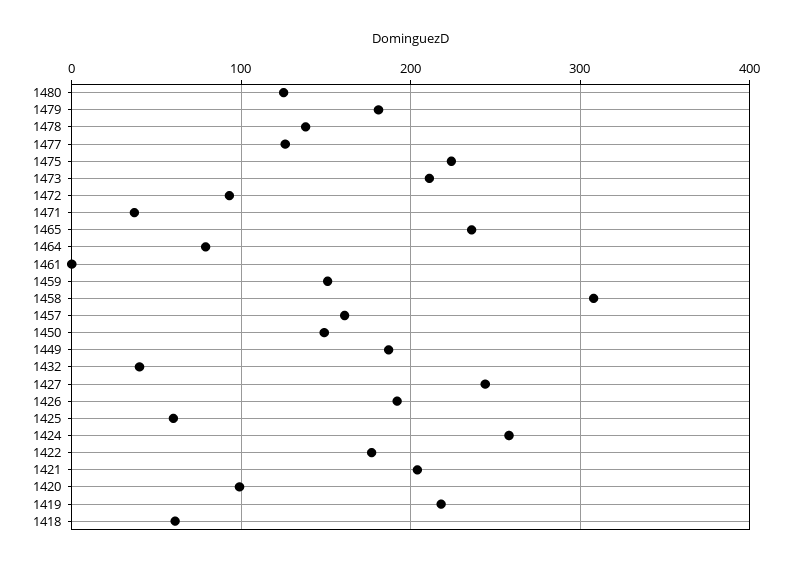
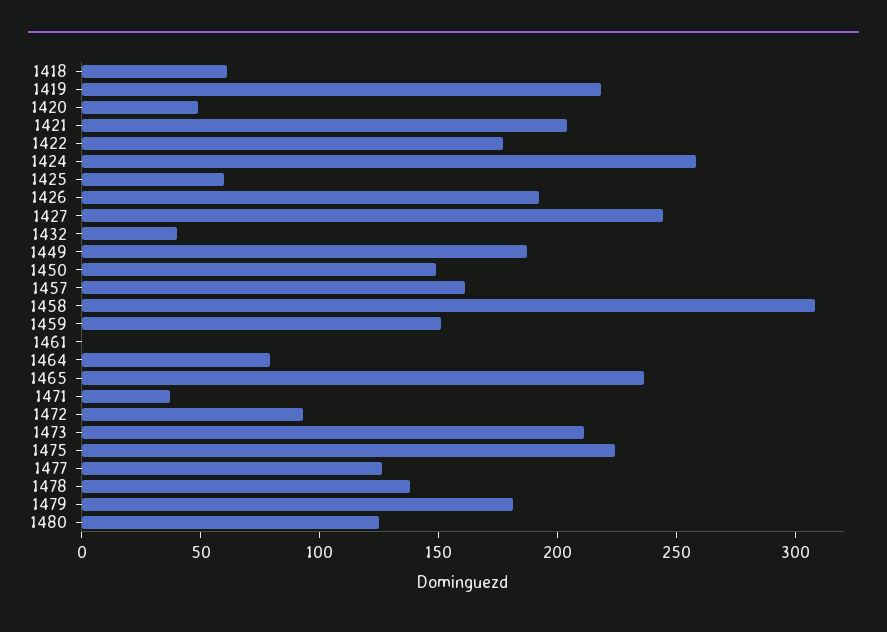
1420: 100 -> 50

